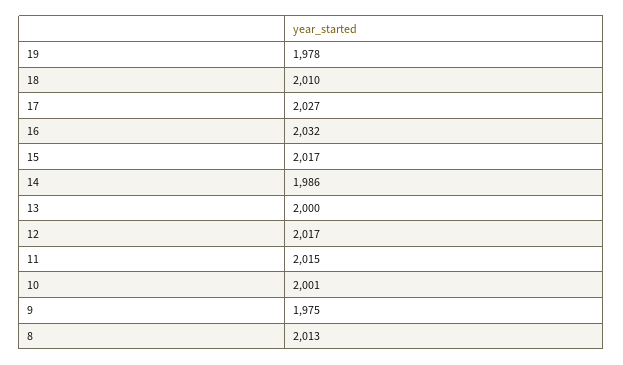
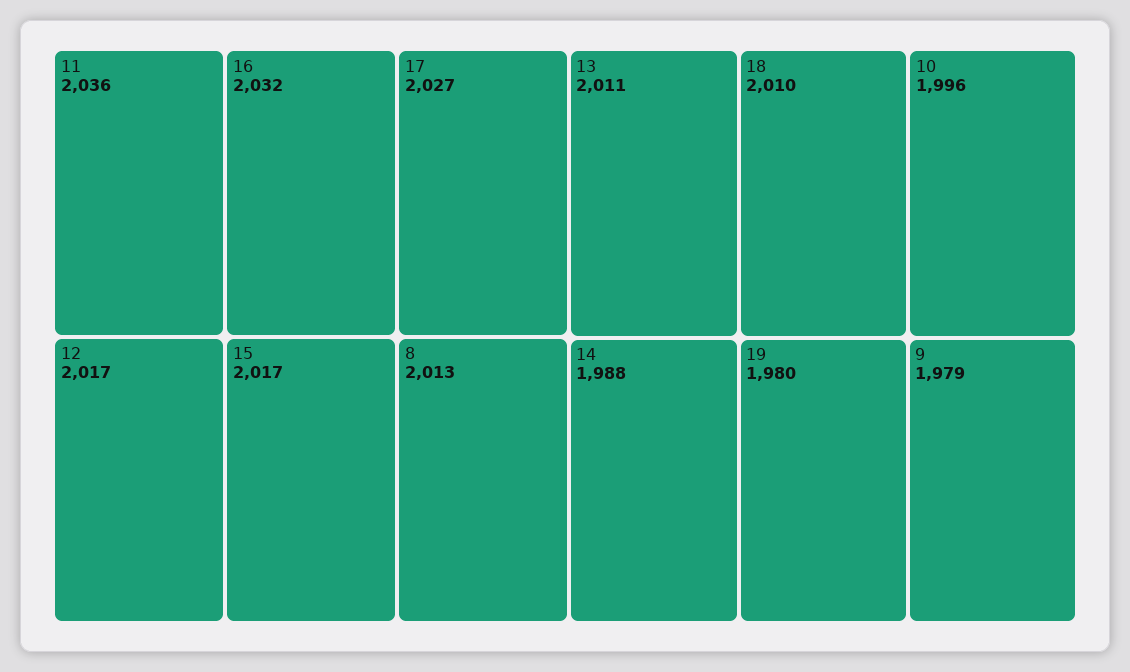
19: 1978 -> 1980
14: 1986 -> 1988
13: 2000 -> 2011
11: 2015 -> 2036
10: 2001 -> 1996
9: 1975 -> 1979

